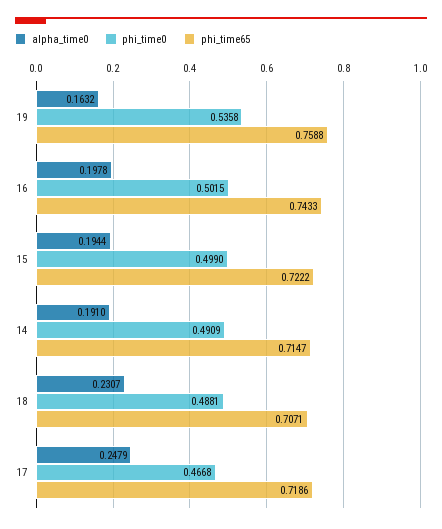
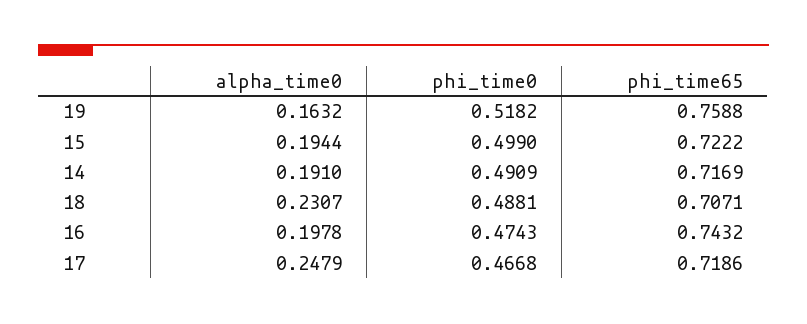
phi_time0, 19: 0.5358 -> 0.5182
phi_time0, 16: 0.5015 -> 0.4743
phi_time65, 16: 0.7433 -> 0.7432
phi_time65, 14: 0.7147 -> 0.7169

